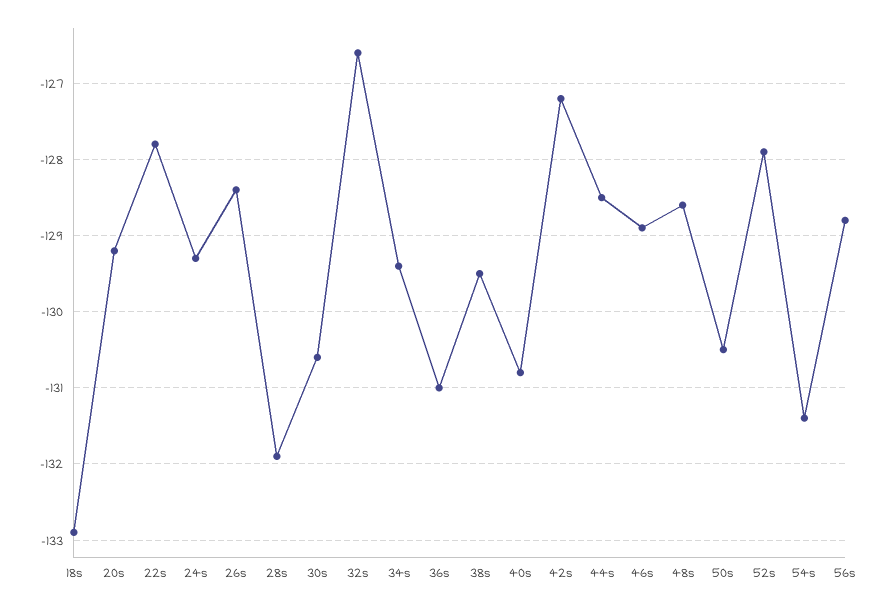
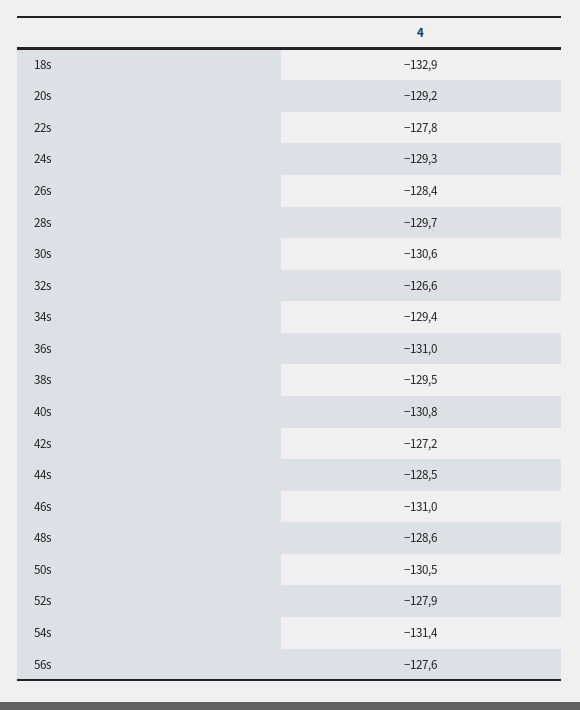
28s: -131.9 -> -129.7
46s: -128.9 -> -131
56s: -128.8 -> -127.6

